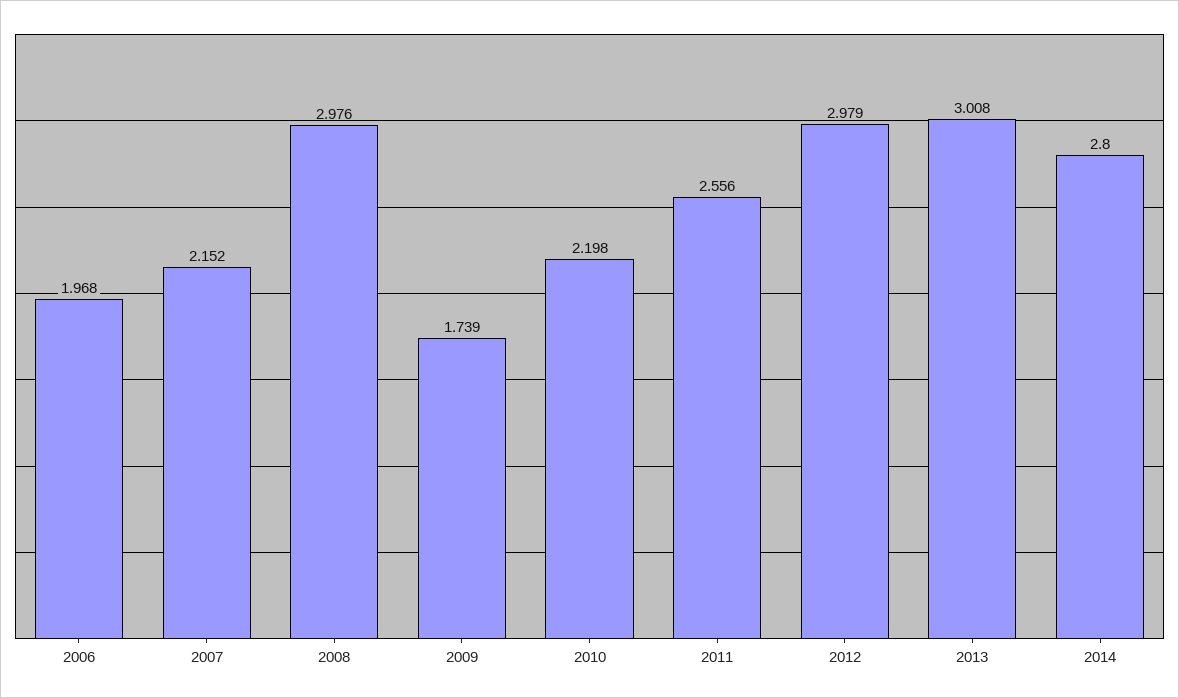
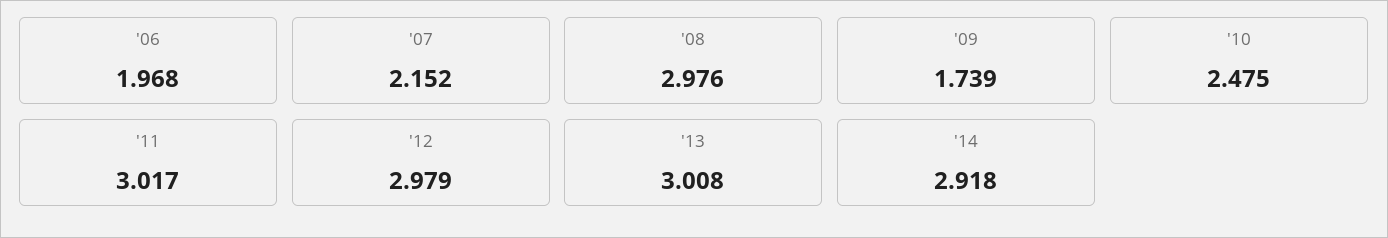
2010: 2.198 -> 2.475
2011: 2.556 -> 3.017
2014: 2.8 -> 2.918

